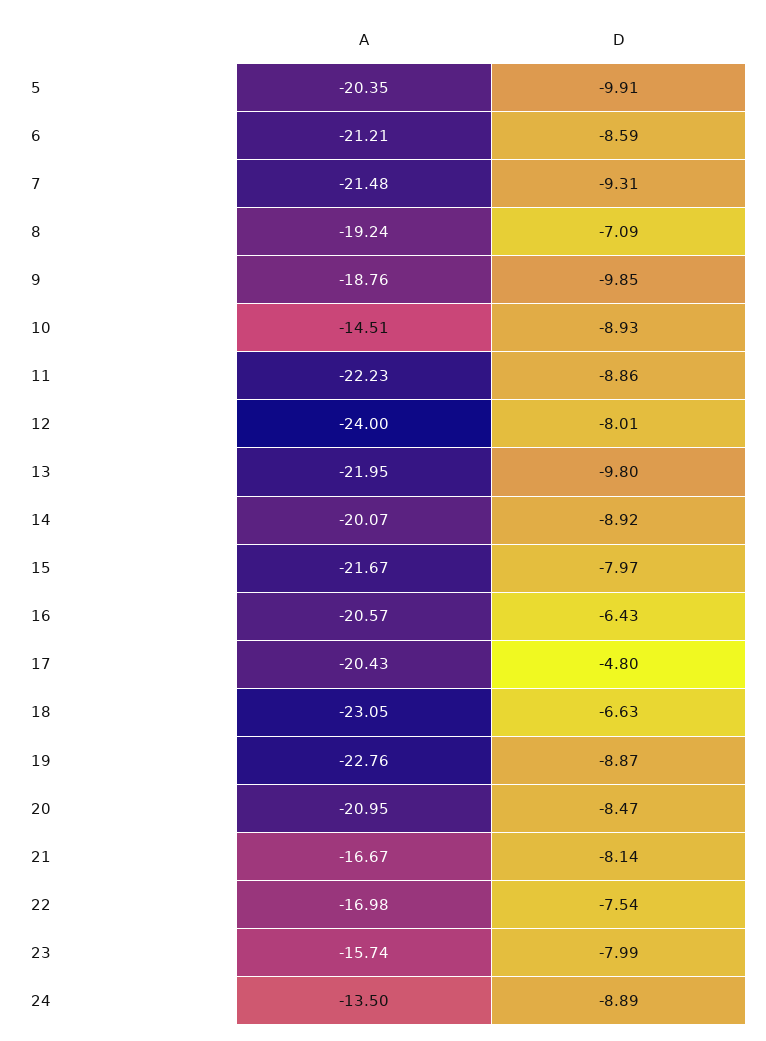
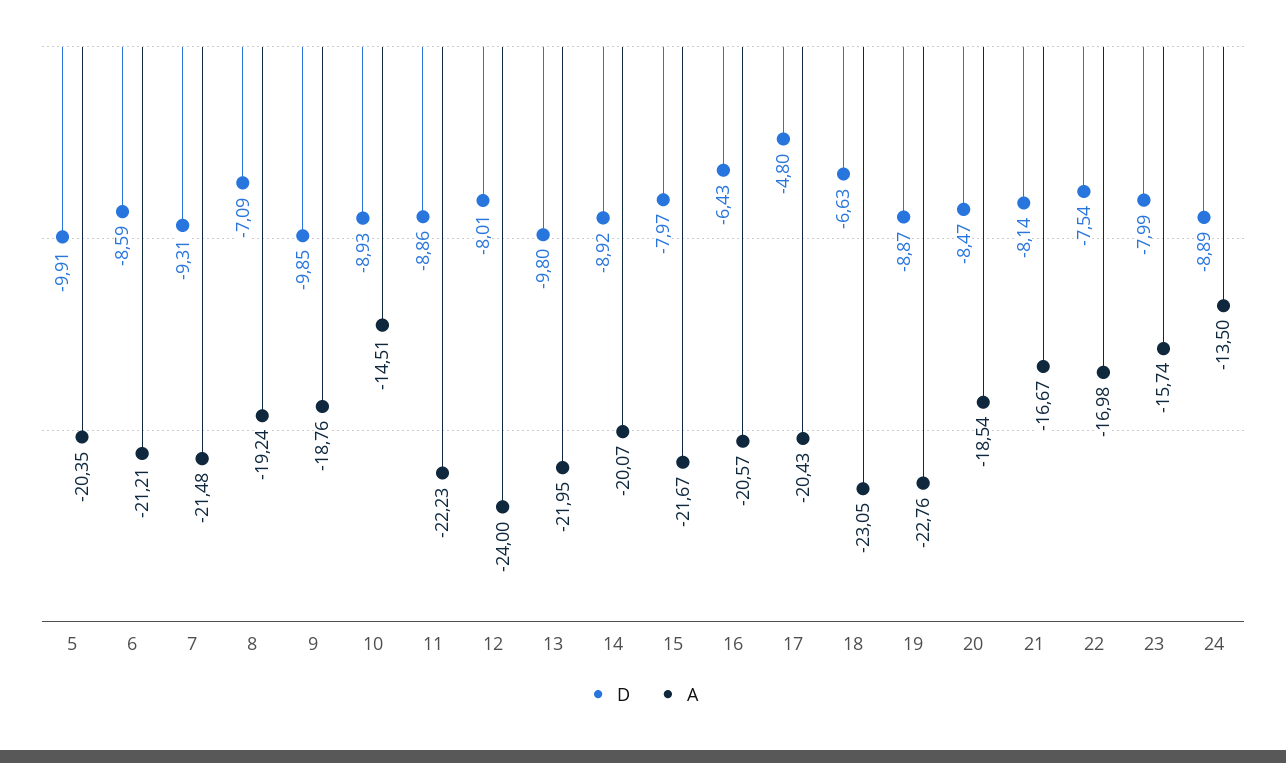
A, 20: -20.95 -> -18.54

